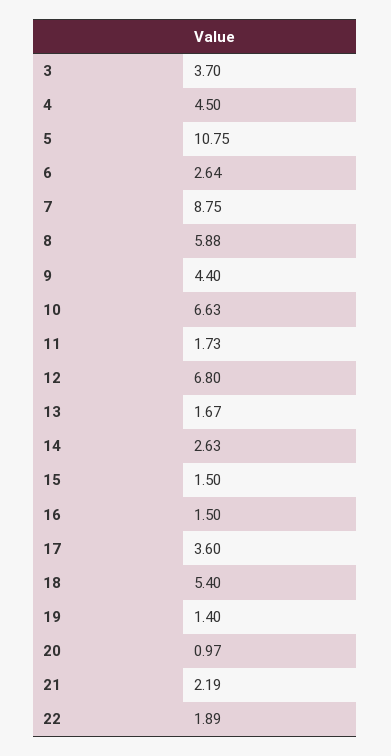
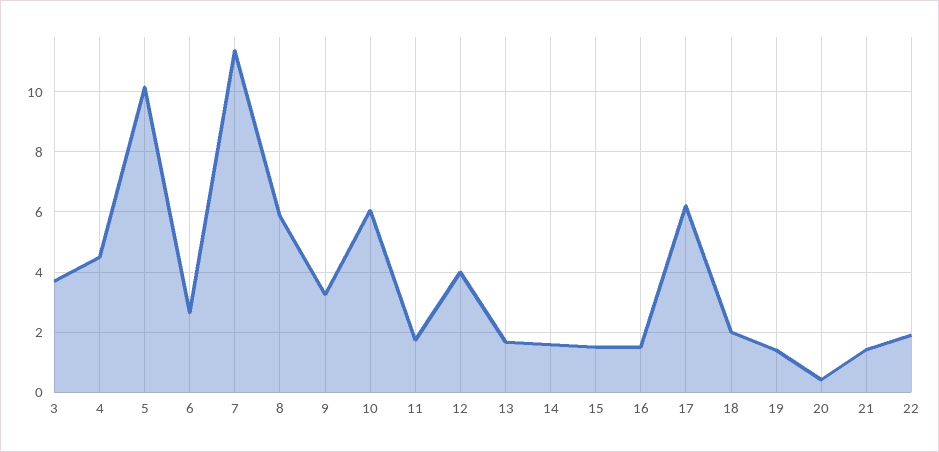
5: 10.75 -> 10.2
7: 8.75 -> 11.4
9: 4.4 -> 3.2
10: 6.63 -> 6
12: 6.8 -> 4
14: 2.63 -> 1.6
17: 3.6 -> 6.2
18: 5.4 -> 2
20: 0.97 -> 0.4
21: 2.19 -> 1.4

